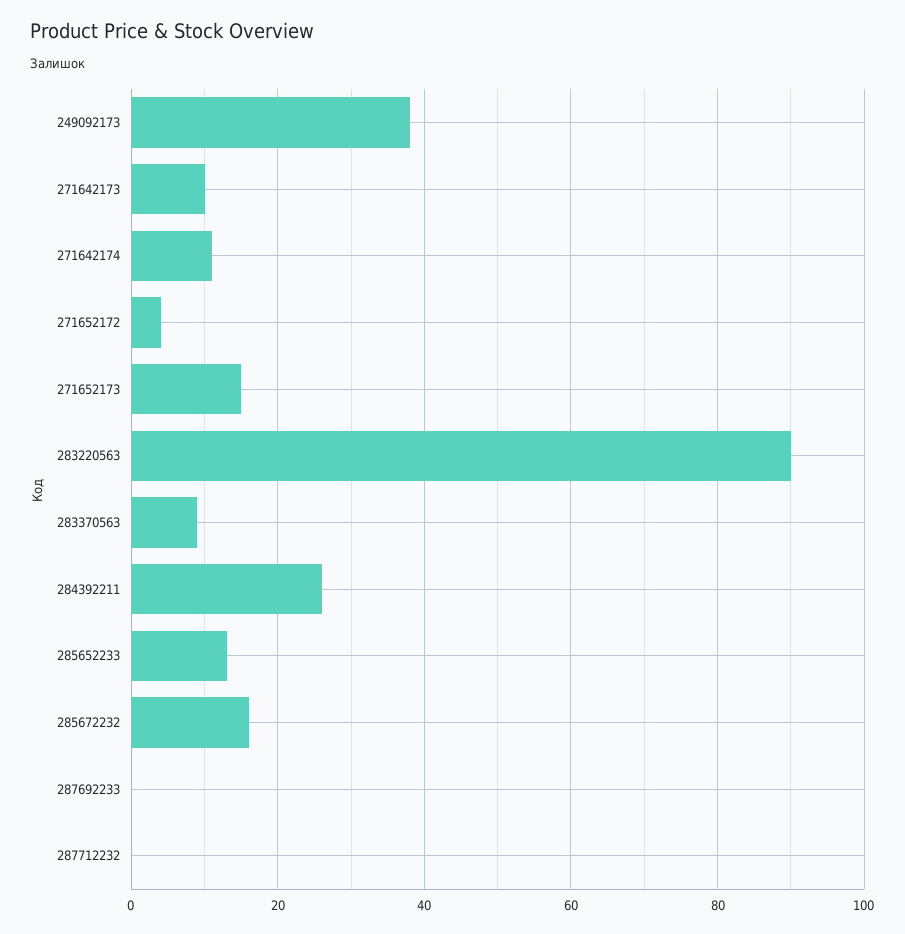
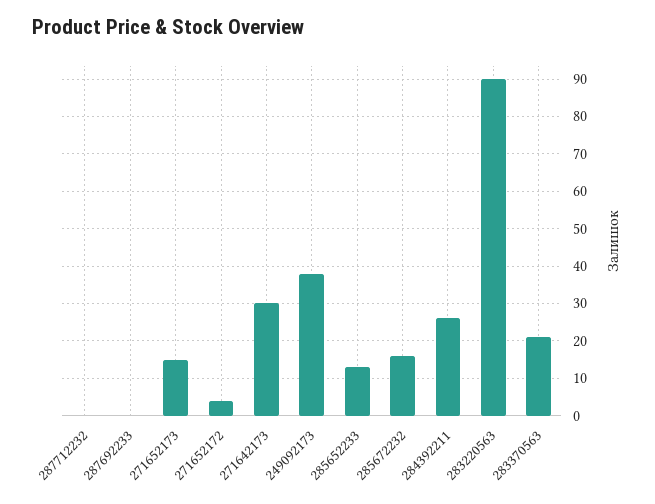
271642173: 10 -> 30
271642174: 10 -> none
283370563: 10 -> 20

